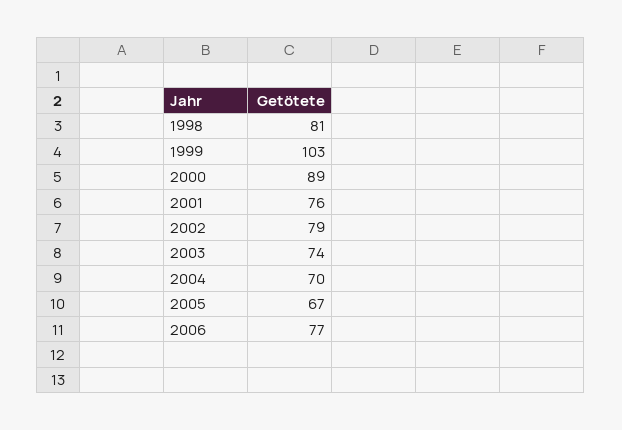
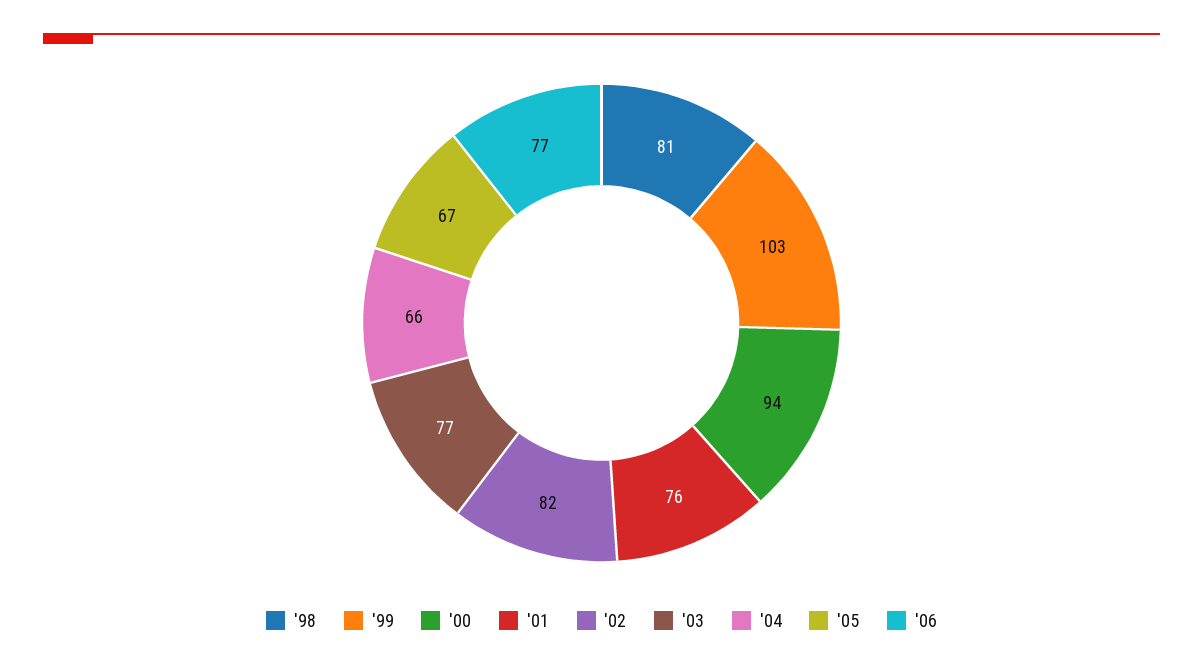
2000: 89 -> 94
2002: 79 -> 82
2003: 74 -> 77
2004: 70 -> 66

